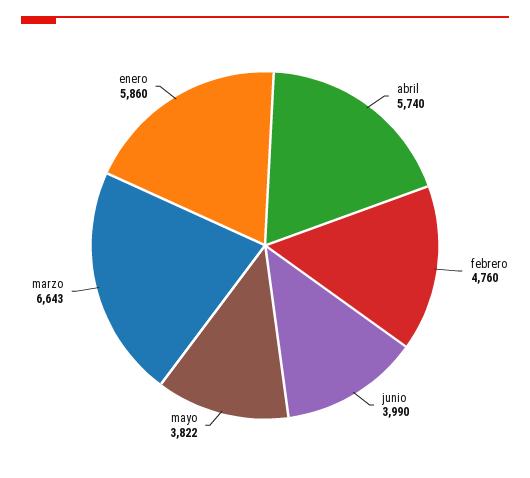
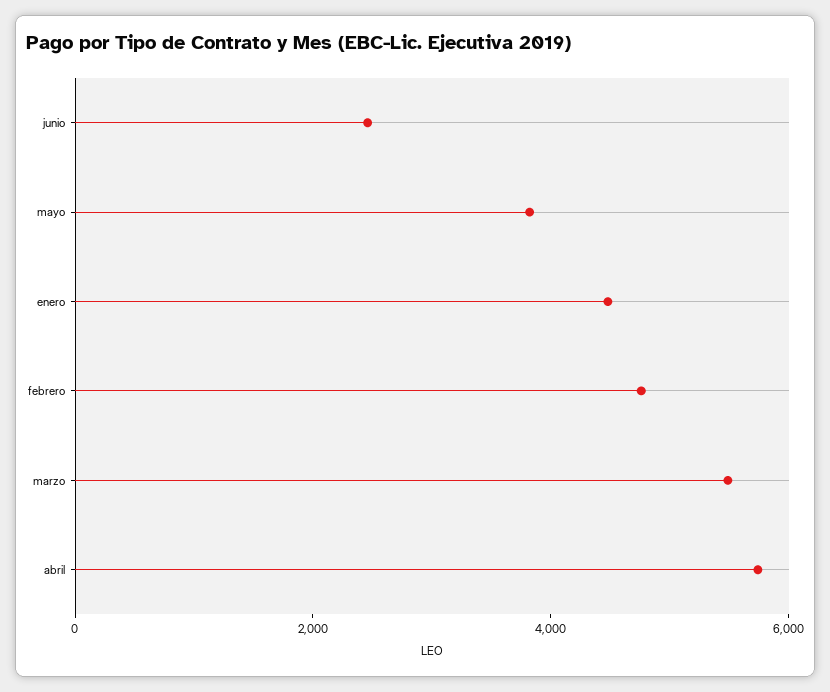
junio: 3990 -> 2500
marzo: 6643 -> 5500
enero: 5860 -> 4500

